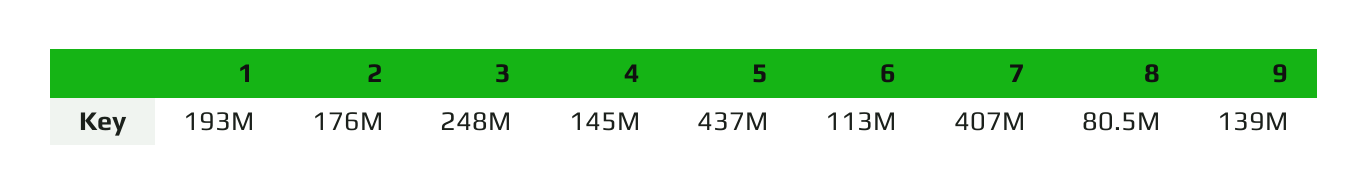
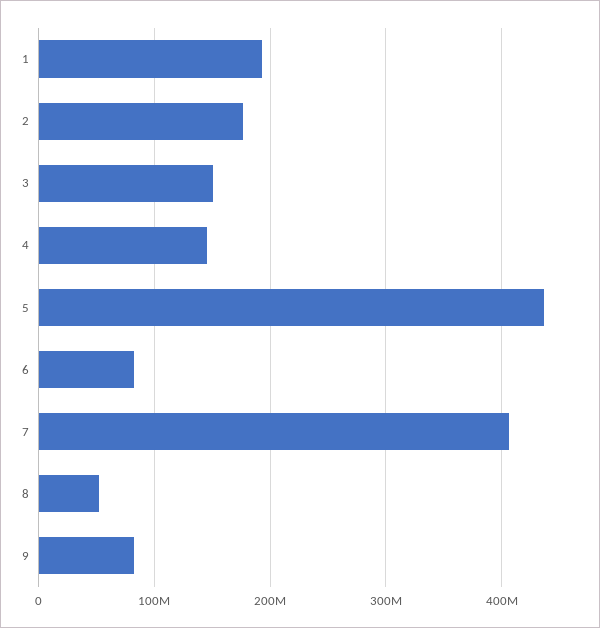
3: 248000000 -> 150000000
6: 113000000 -> 80000000
8: 80500000 -> 50000000
9: 139000000 -> 80000000

